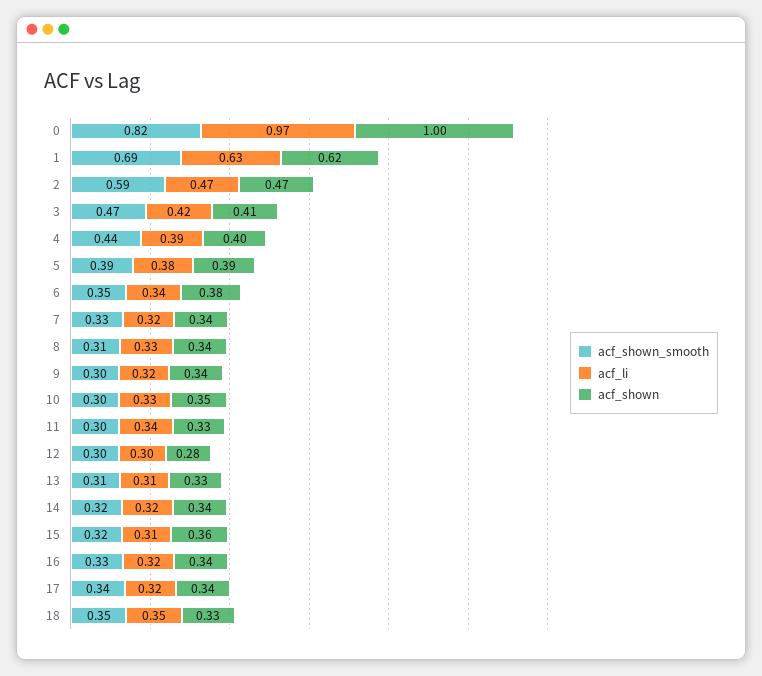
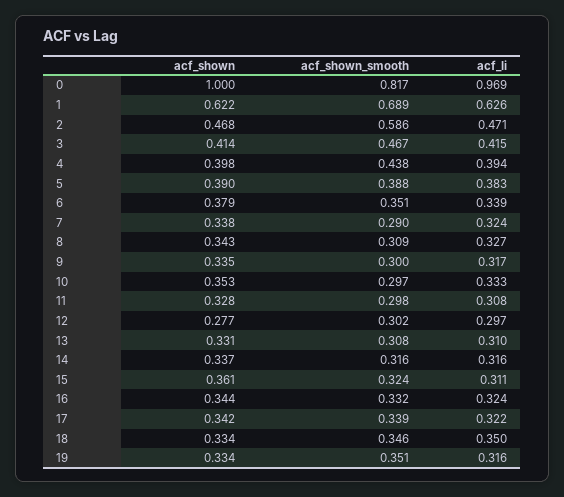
acf_shown_smooth, 7: 0.33 -> 0.29
acf_li, 11: 0.34 -> 0.308
acf_shown, 19: none -> 0.334
acf_shown_smooth, 19: none -> 0.351
acf_li, 19: none -> 0.316

